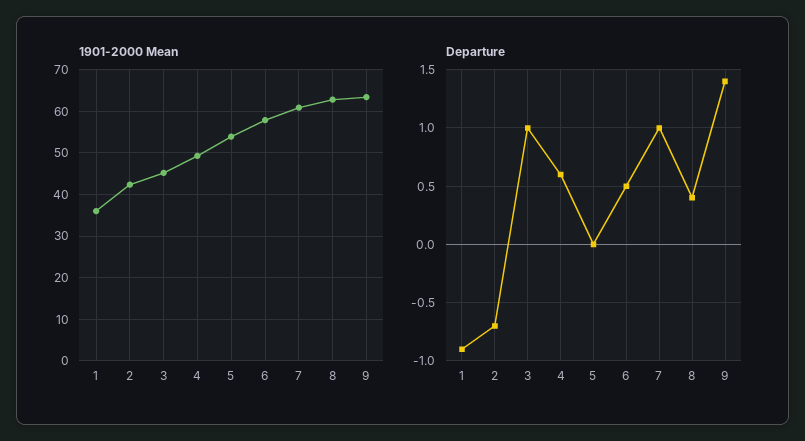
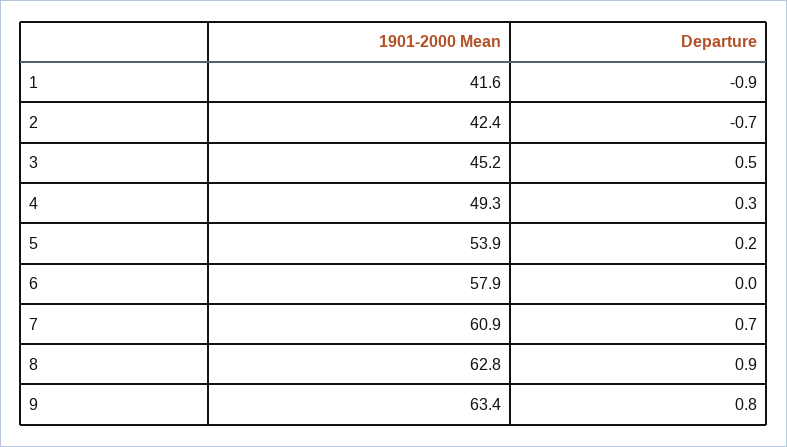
1901-2000 Mean, 1: 36 -> 41.6
Departure, 3: 1 -> 0.5
Departure, 4: 0.6 -> 0.3
Departure, 5: 0 -> 0.2
Departure, 6: 0.5 -> 0
Departure, 7: 1 -> 0.7
Departure, 8: 0.4 -> 0.9
Departure, 9: 1.4 -> 0.8

